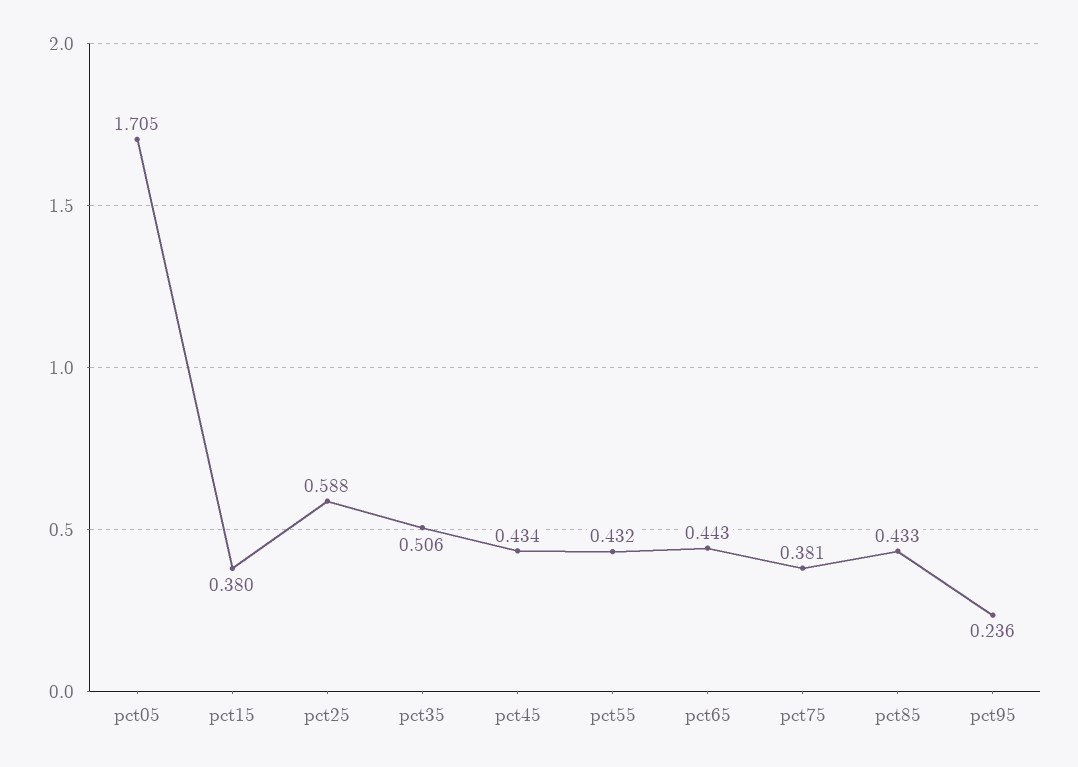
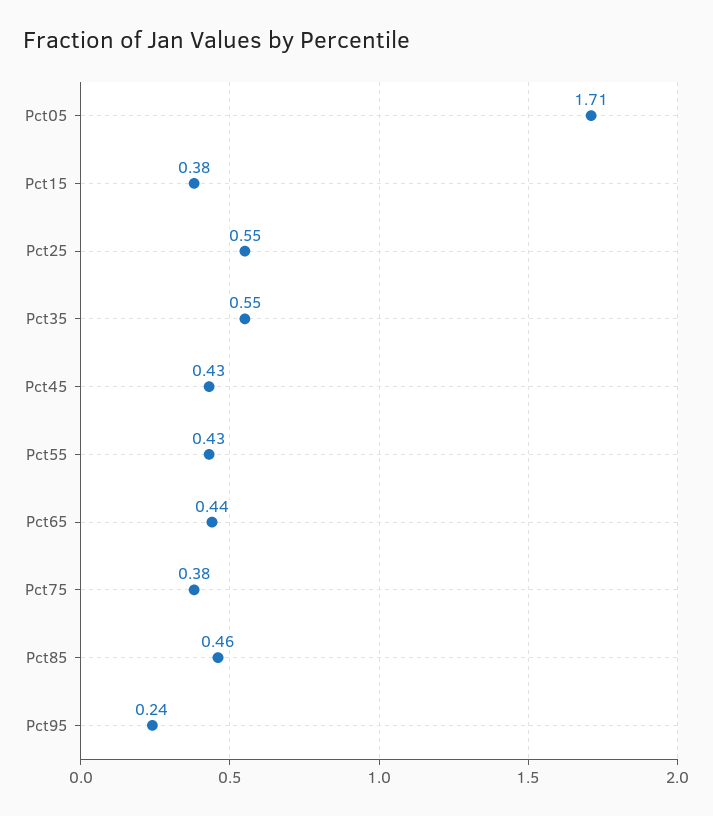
pct25: 0.588 -> 0.55
pct35: 0.506 -> 0.55
pct85: 0.433 -> 0.46

